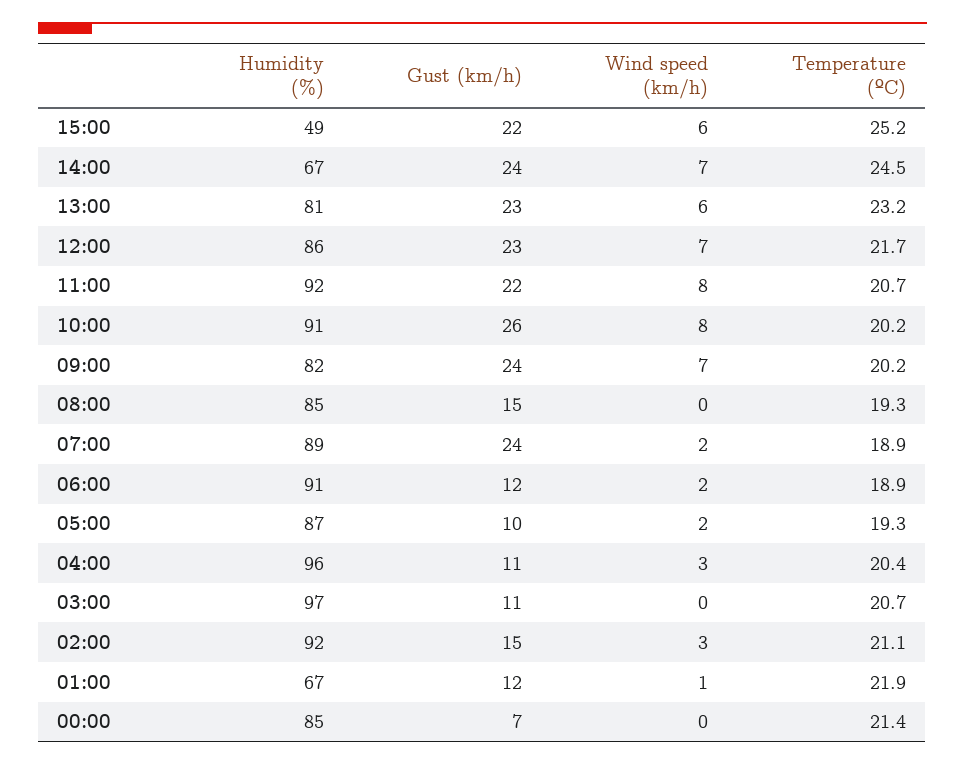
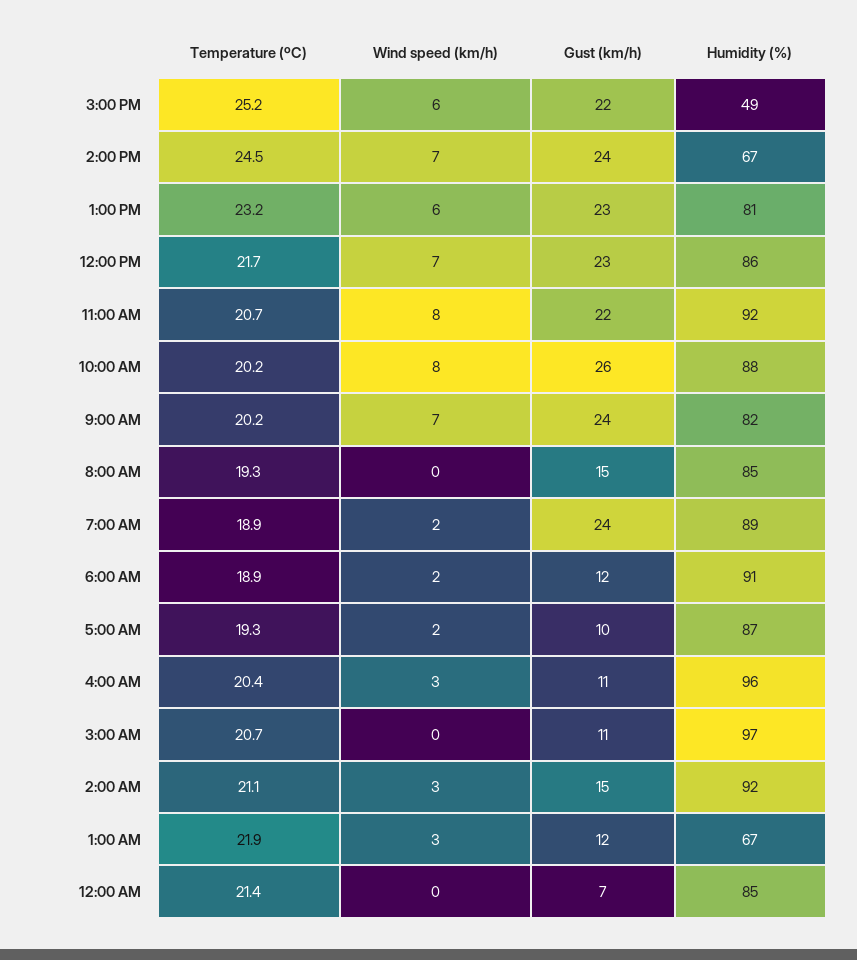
Humidity (%), 10:00: 91 -> 88
Wind speed (km/h), 01:00: 1 -> 3

